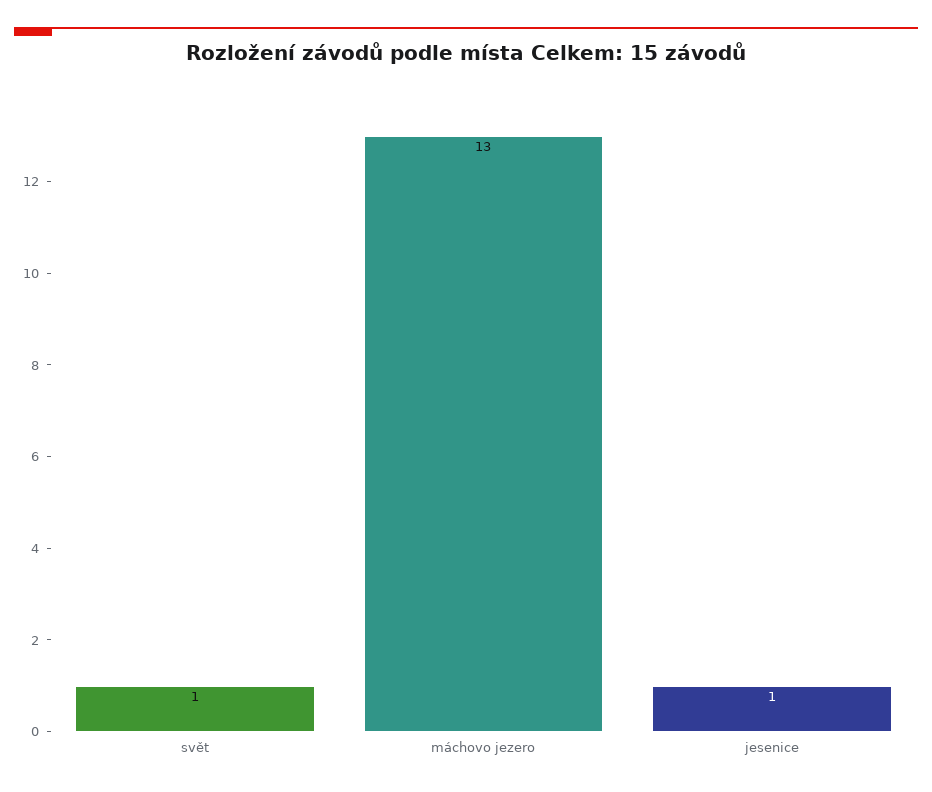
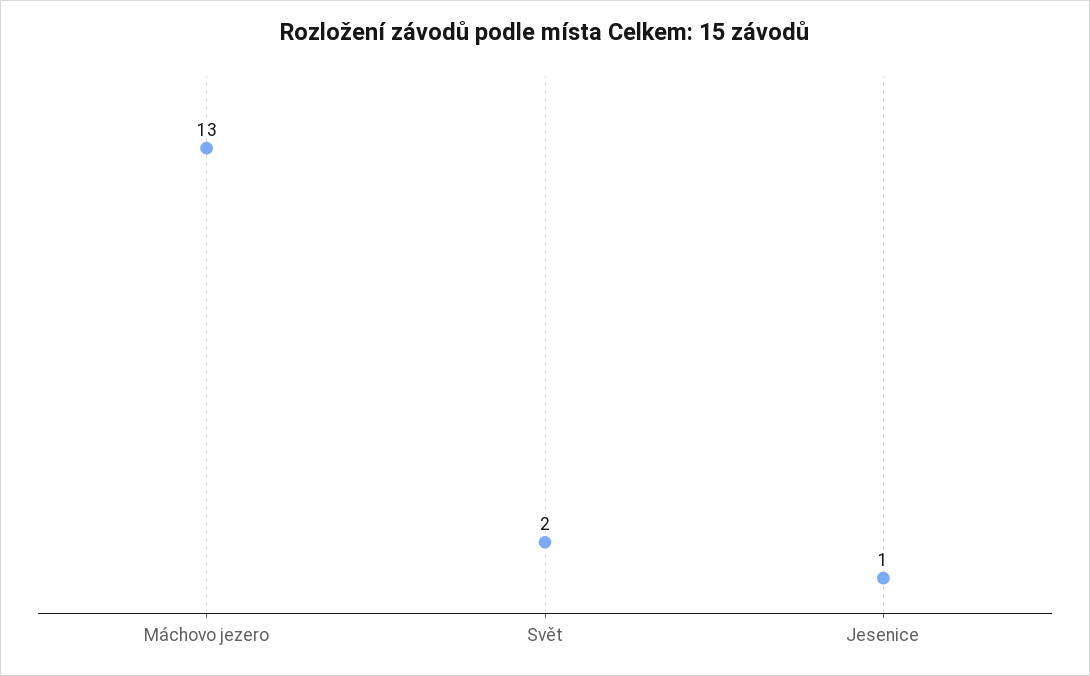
svět: 1 -> 2

